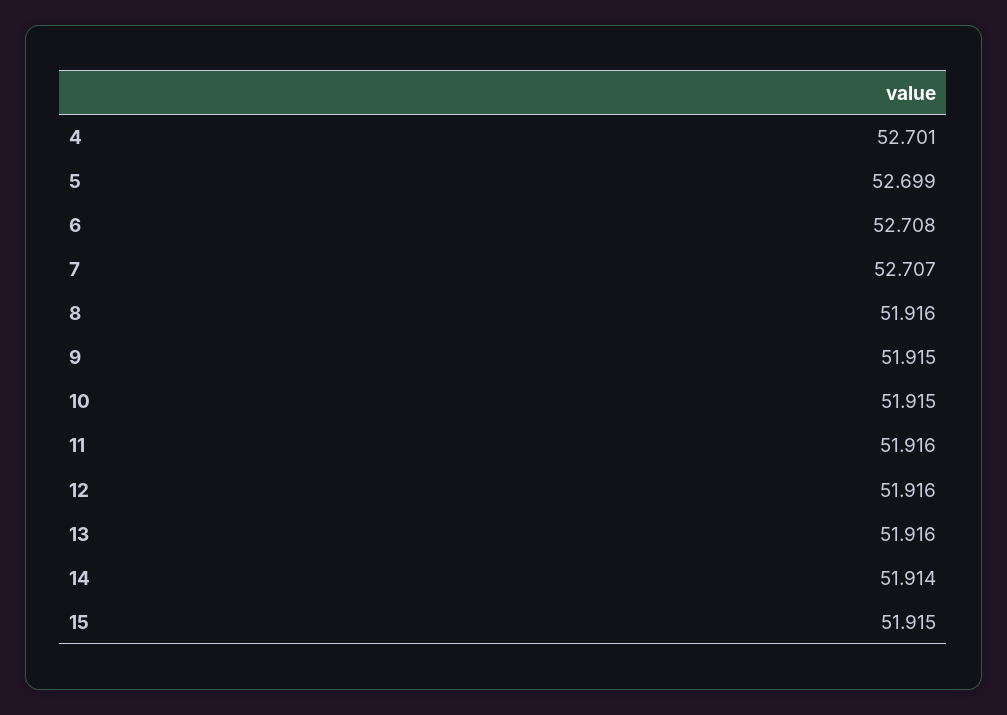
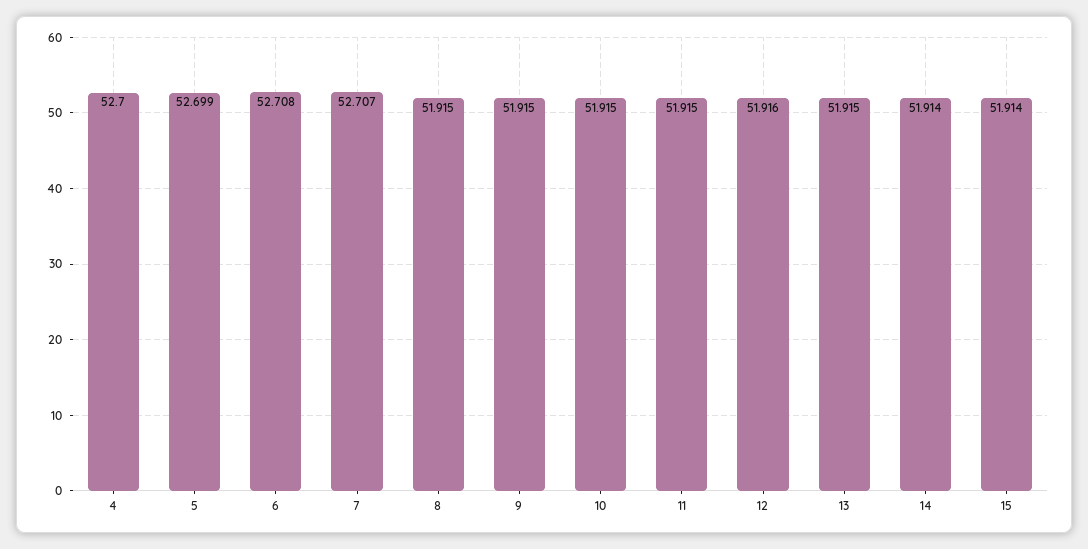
4: 52.701 -> 52.7
8: 51.916 -> 51.915
11: 51.916 -> 51.915
13: 51.916 -> 51.915
15: 51.915 -> 51.914

